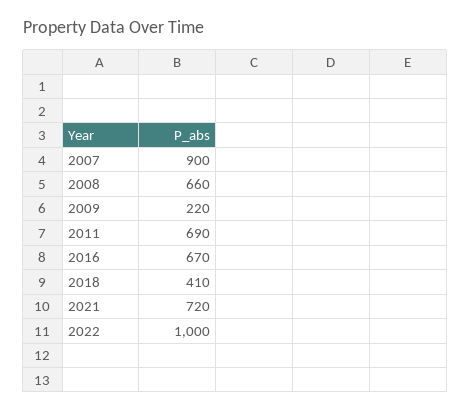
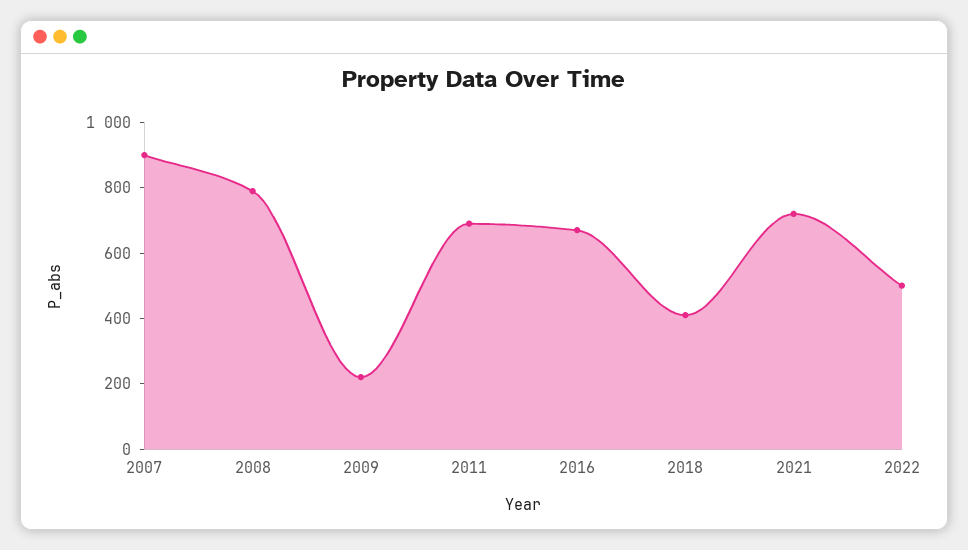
2008: 660 -> 800
2022: 1000 -> 500

